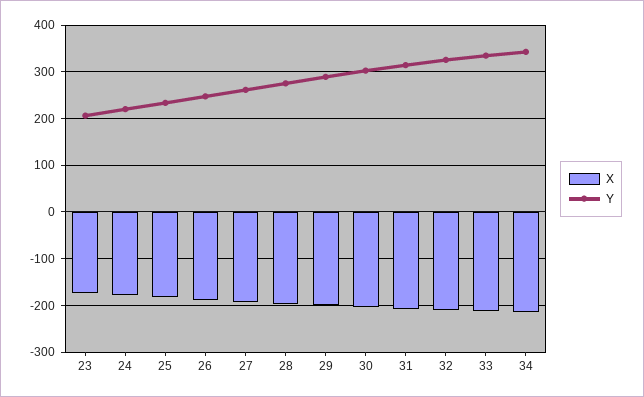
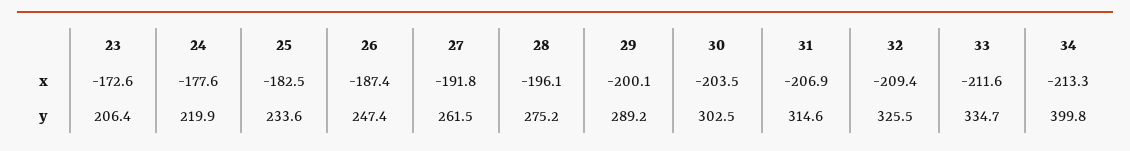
Y, 34: 340 -> 399.8

